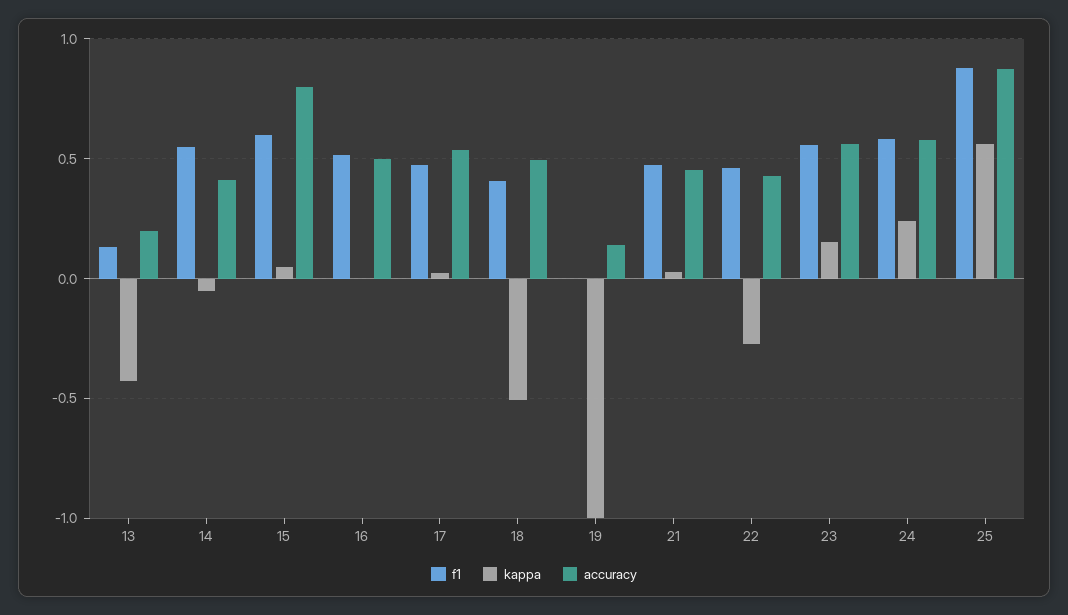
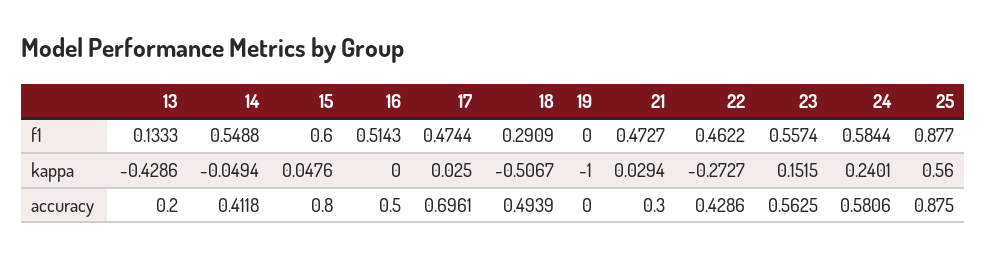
accuracy, 17: 0.55 -> 0.6961
f1, 18: 0.4 -> 0.2909
accuracy, 19: 0.15 -> 0
accuracy, 21: 0.45 -> 0.3

